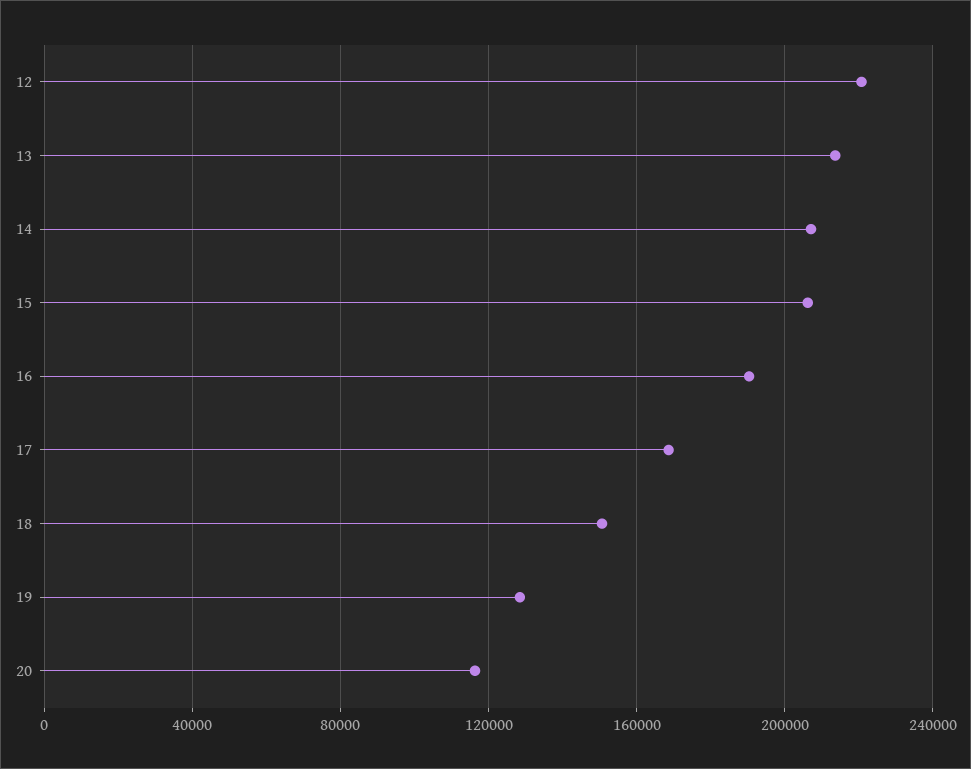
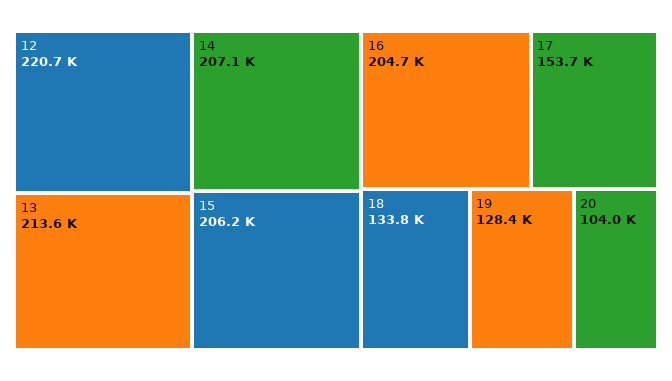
16: 190000 -> 204700
17: 170000 -> 153700
18: 150000 -> 133800
20: 115000 -> 104000

